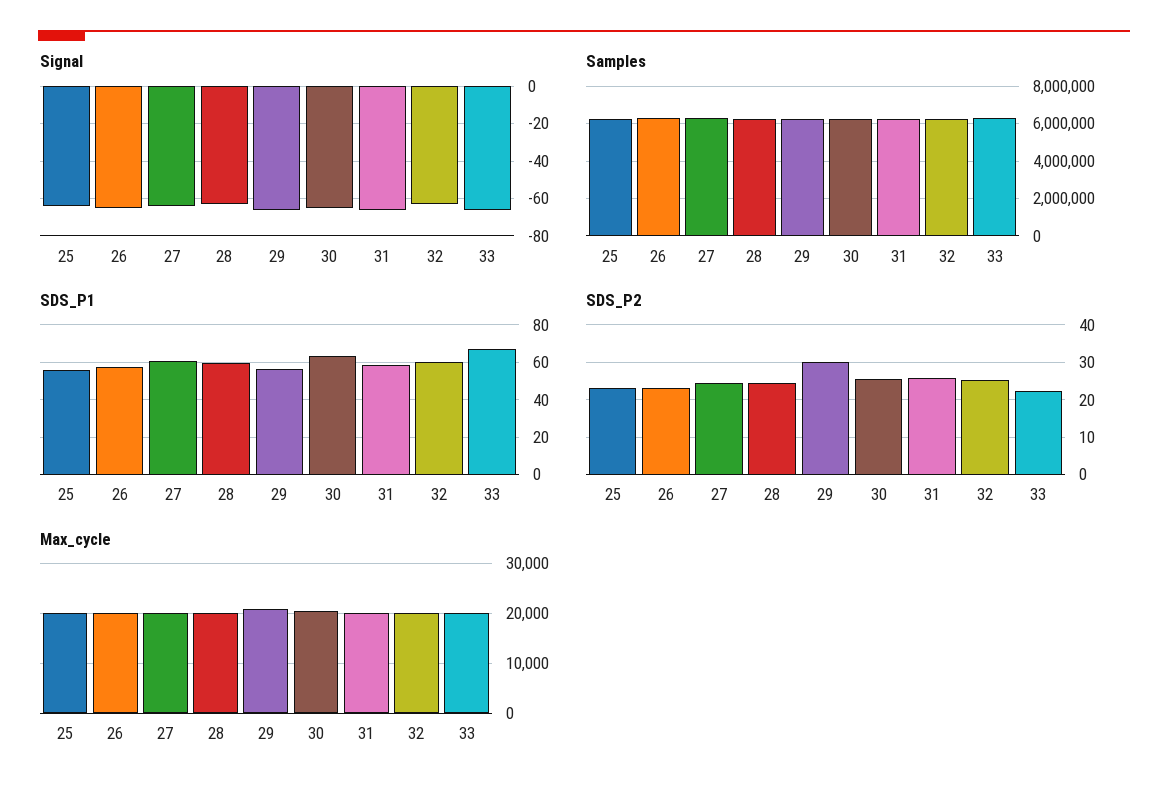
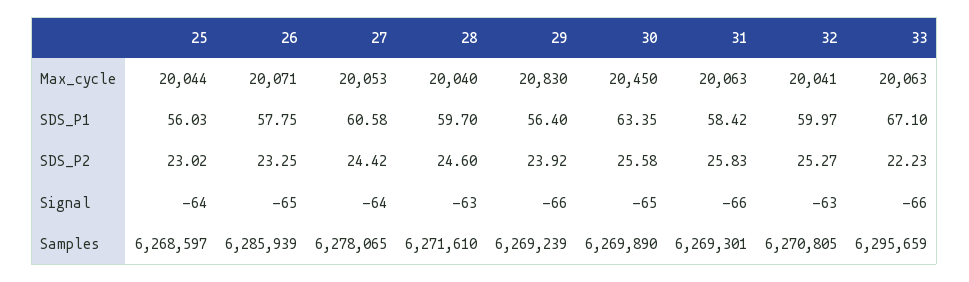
SDS_P2, 29: 30 -> 23.92

